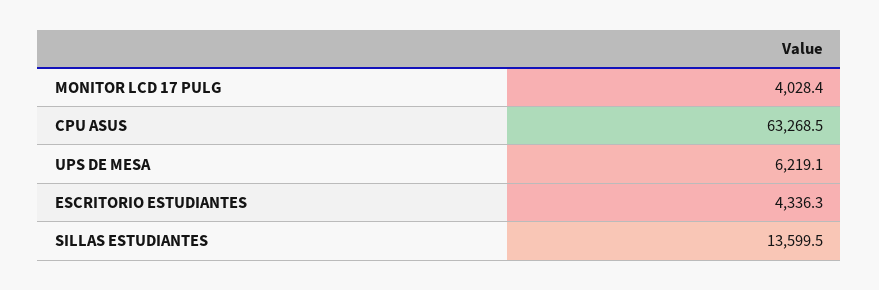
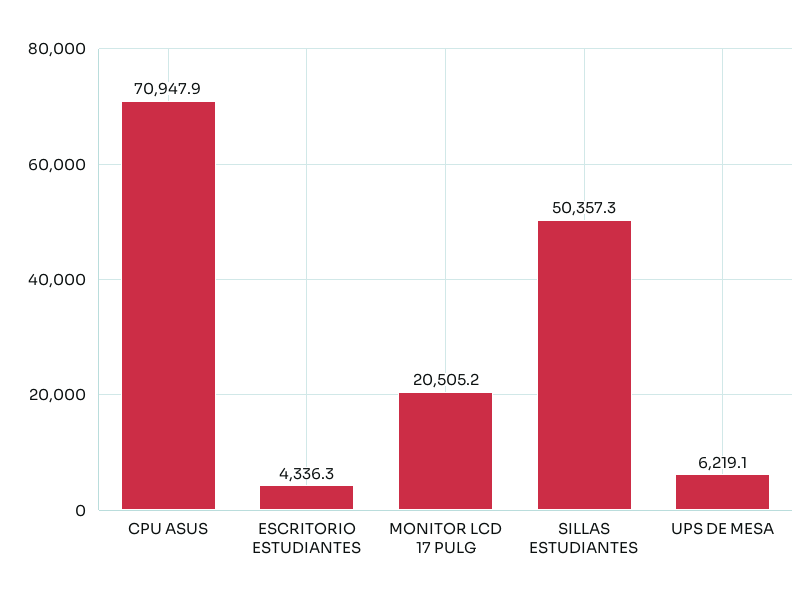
MONITOR LCD 17 PULG: 4028.4 -> 20505.2
CPU ASUS: 63268.5 -> 70947.9
SILLAS ESTUDIANTES: 13599.5 -> 50357.3

